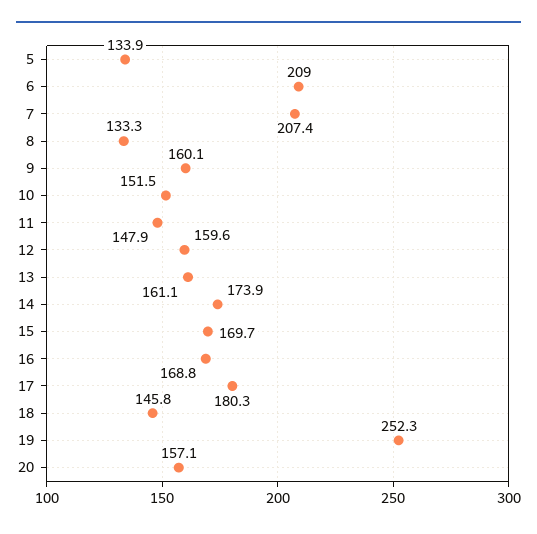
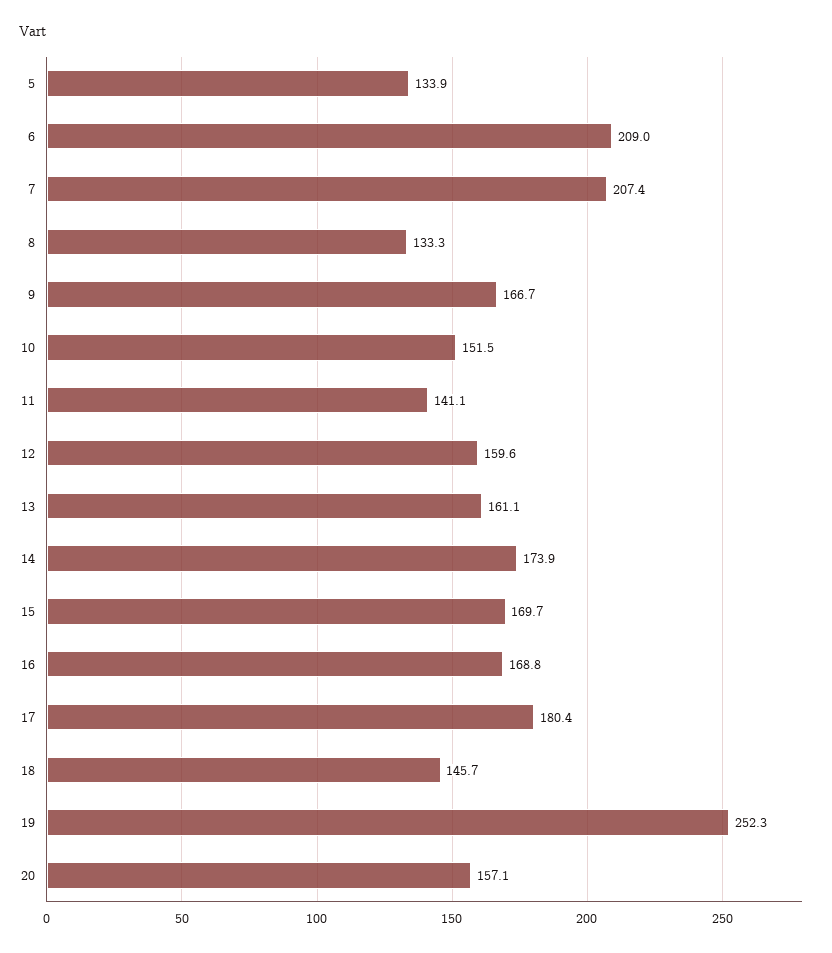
9: 160.1 -> 166.7
11: 147.9 -> 141.1
17: 180.3 -> 180.4
18: 145.8 -> 145.7

